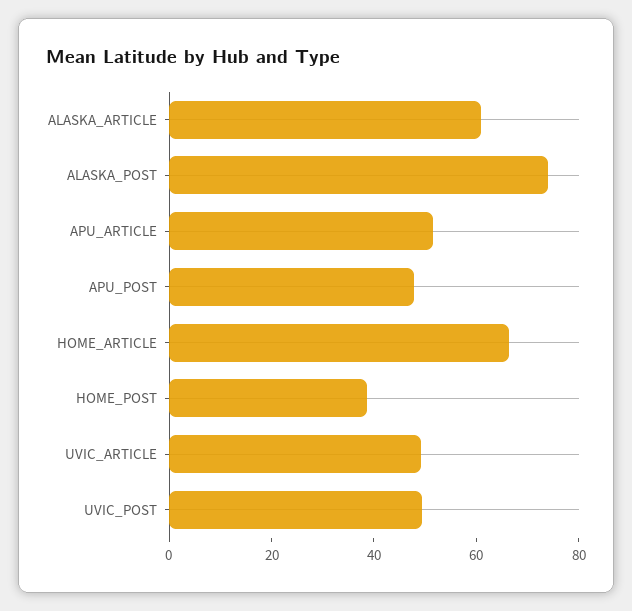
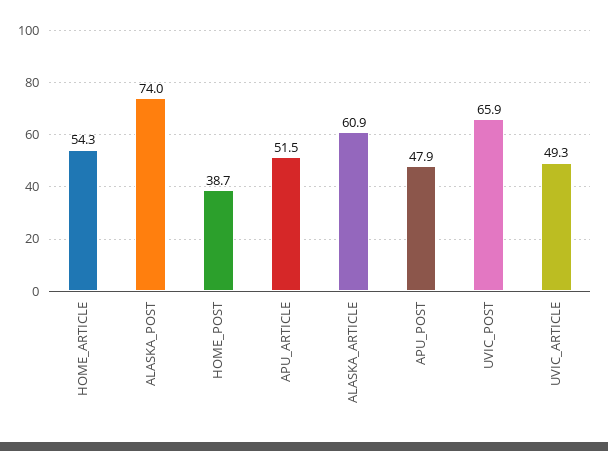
HOME_ARTICLE: 65 -> 54.3
UVIC_POST: 50 -> 65.9

